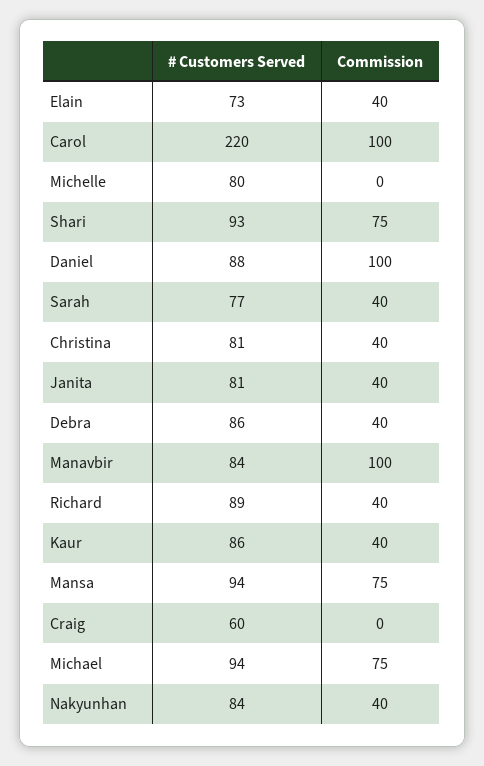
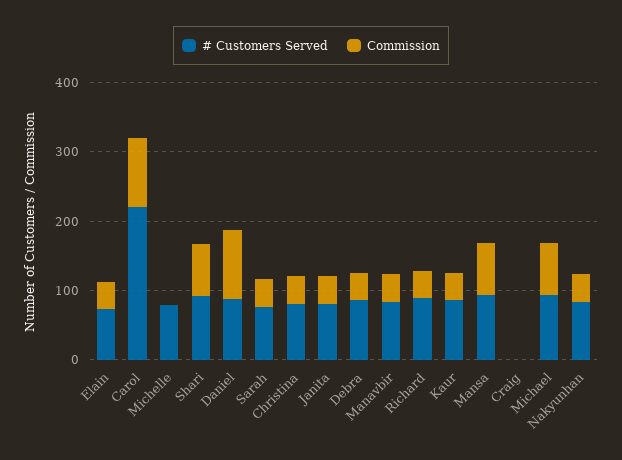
Commission, Manavbir: 100 -> 40
# Customers Served, Craig: 60 -> 0

